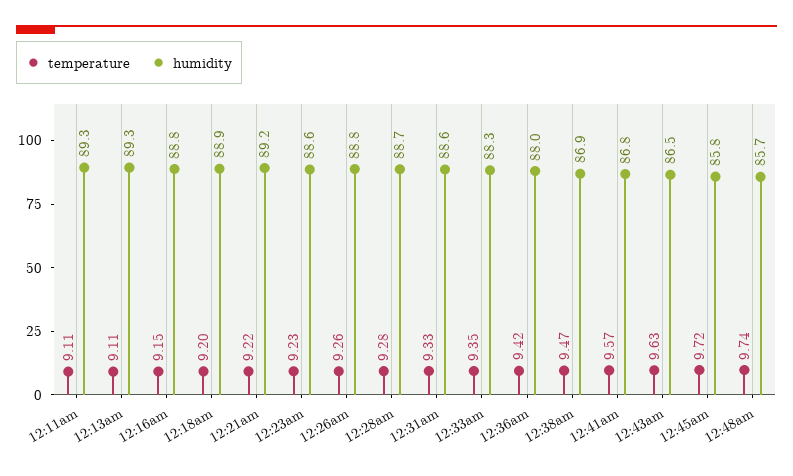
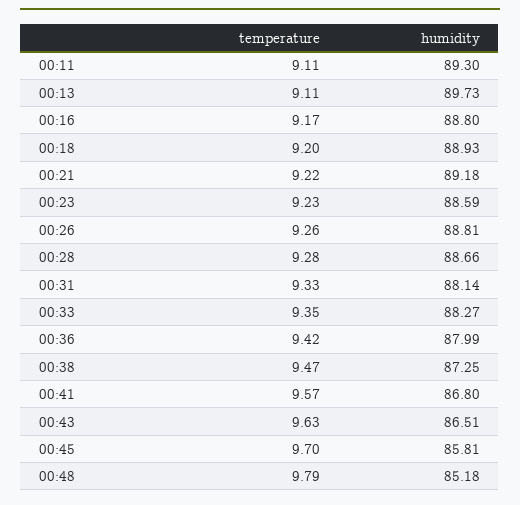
humidity, 12:13am: 89.3 -> 89.73
temperature, 12:16am: 9.15 -> 9.17
humidity, 12:31am: 88.6 -> 88.14
humidity, 12:38am: 86.9 -> 87.25
temperature, 12:45am: 9.72 -> 9.7
temperature, 12:48am: 9.74 -> 9.79
humidity, 12:48am: 85.7 -> 85.18

